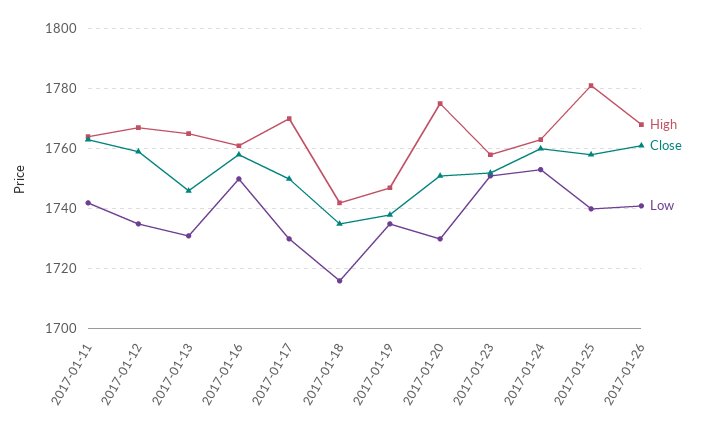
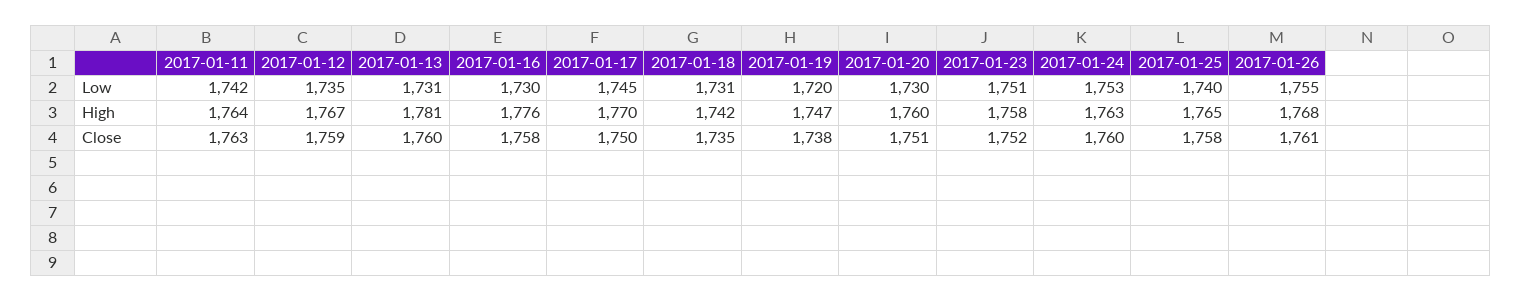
High, 2017-01-13: 1765 -> 1781
Close, 2017-01-13: 1745 -> 1760
High, 2017-01-16: 1760 -> 1776
Low, 2017-01-16: 1750 -> 1730
Low, 2017-01-17: 1730 -> 1745
Low, 2017-01-18: 1715 -> 1731
Low, 2017-01-19: 1735 -> 1720
High, 2017-01-20: 1775 -> 1760
High, 2017-01-25: 1780 -> 1765
Low, 2017-01-26: 1740 -> 1755

